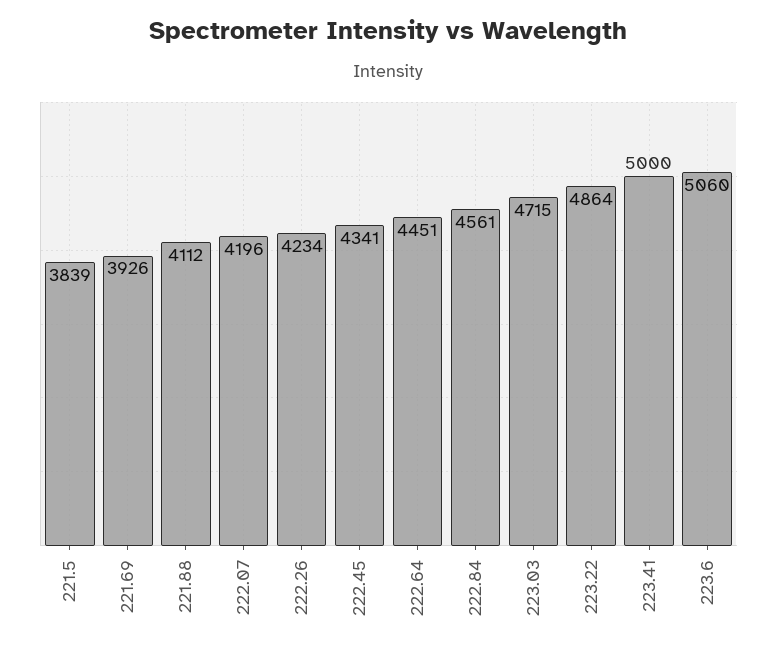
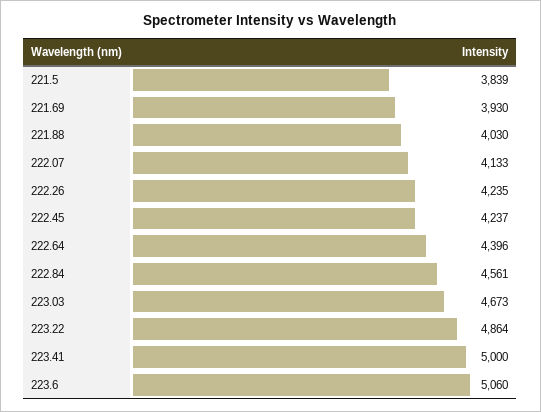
221.69: 3926 -> 3930
221.88: 4112 -> 4030
222.07: 4196 -> 4133
222.26: 4234 -> 4235
222.45: 4341 -> 4237
222.64: 4451 -> 4396
223.03: 4715 -> 4673

